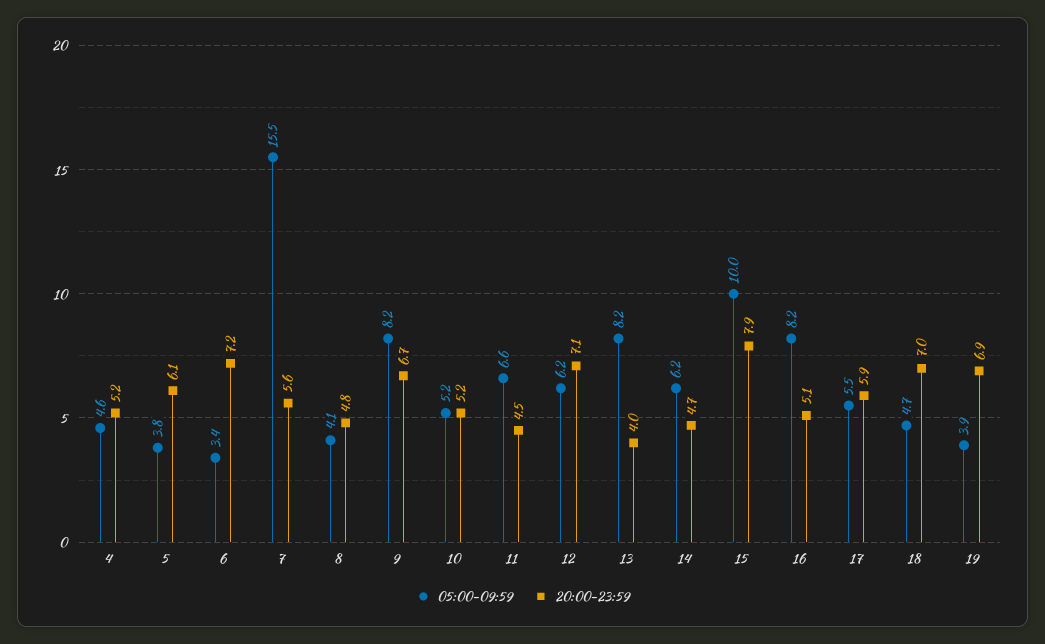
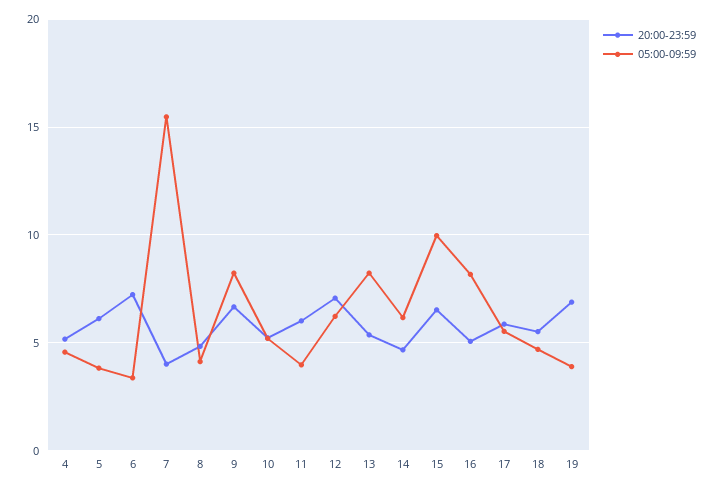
20:00-23:59, 7: 5.6 -> 4
05:00-09:59, 11: 6.6 -> 4
20:00-23:59, 11: 4.5 -> 6
20:00-23:59, 13: 4 -> 5.5
20:00-23:59, 15: 7.9 -> 6.5
20:00-23:59, 18: 7 -> 5.5

